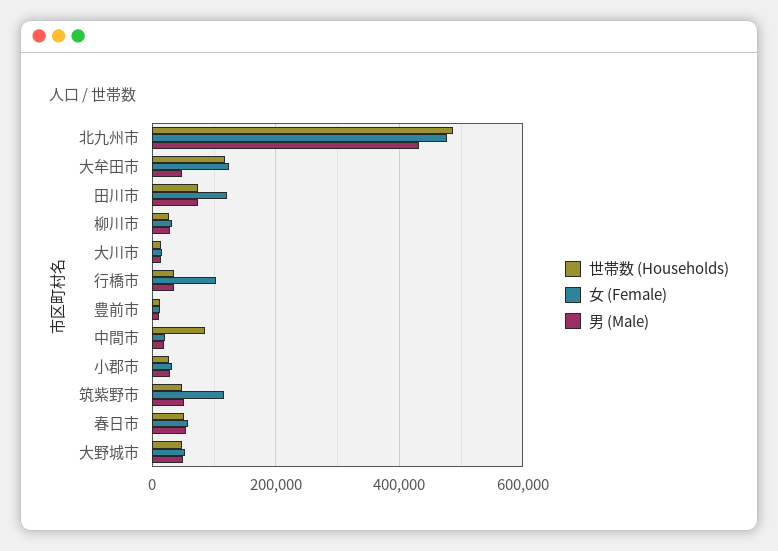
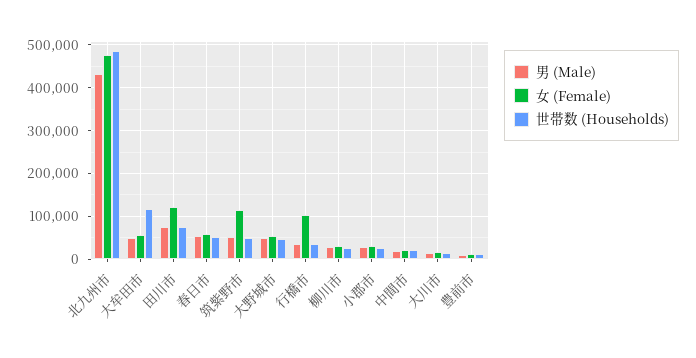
女 (Female), 大牟田市: 120000 -> 60000
世帯数 (Households), 中間市: 80000 -> 20000

